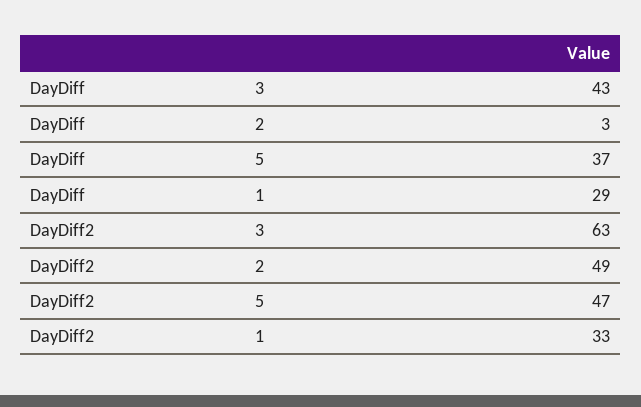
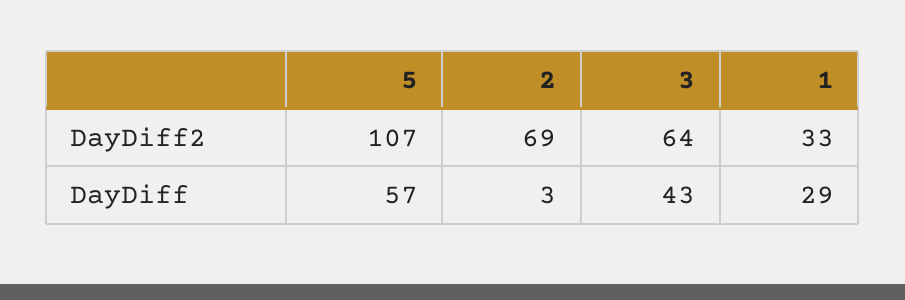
DayDiff, 5: 37 -> 57
DayDiff2, 3: 63 -> 64
DayDiff2, 2: 49 -> 69
DayDiff2, 5: 47 -> 107

